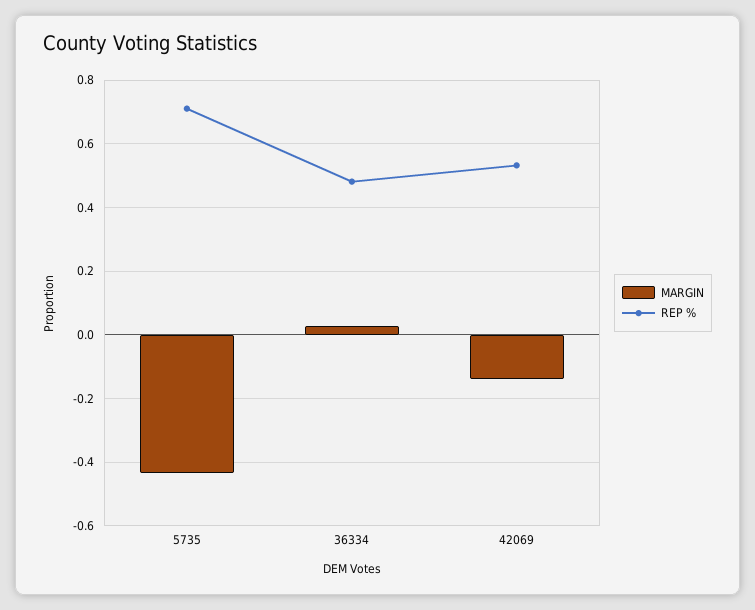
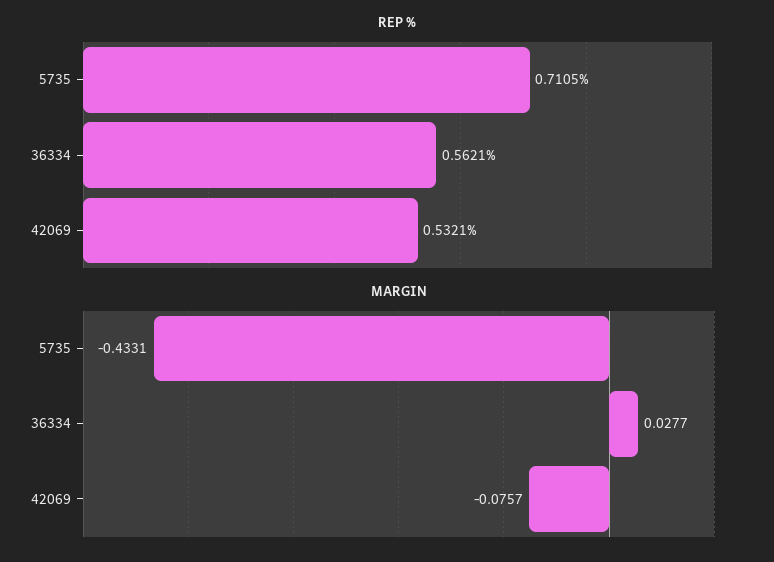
REP %, 36334: 0.48 -> 0.5621
MARGIN, 42069: -0.14 -> -0.0757

